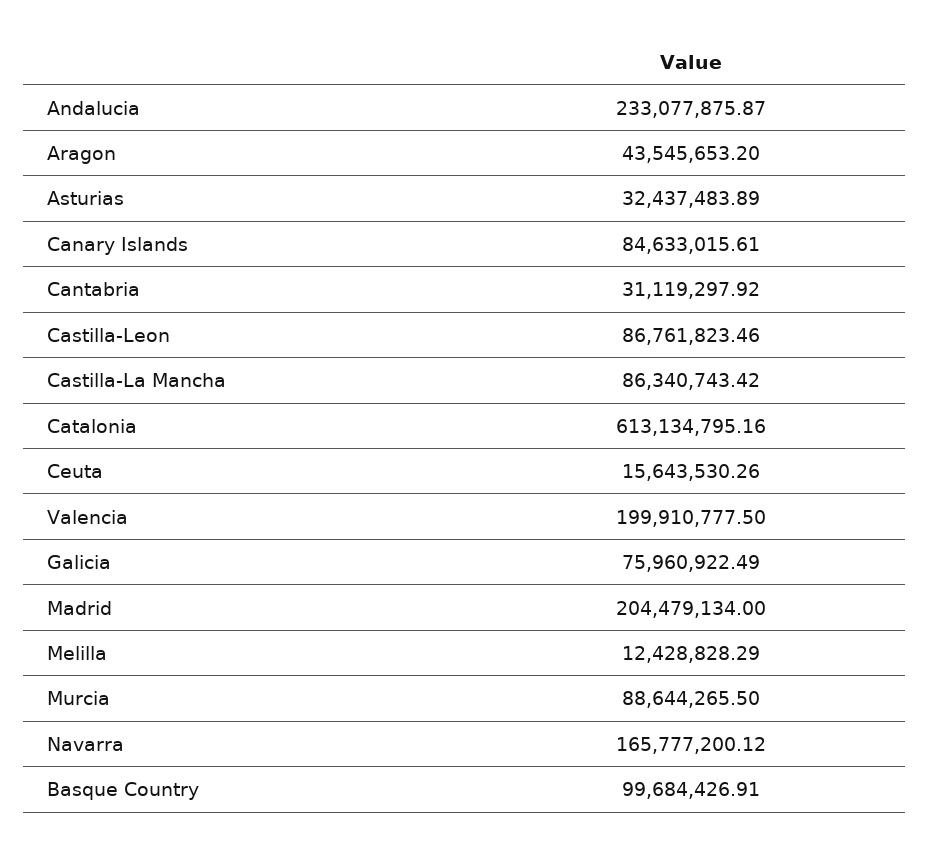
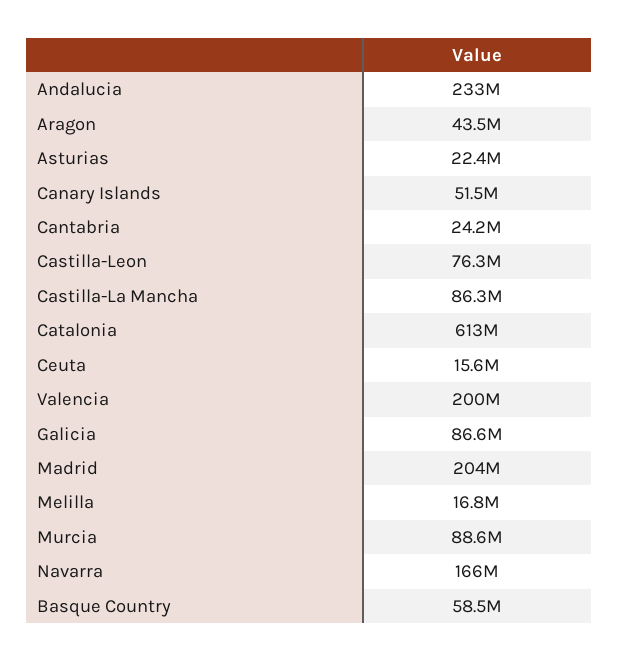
Asturias: 32437483.89 -> 22400000
Canary Islands: 84633015.61 -> 51500000
Cantabria: 31119297.92 -> 24200000
Castilla-Leon: 86761823.46 -> 76300000
Galicia: 75960922.49 -> 86600000
Melilla: 12428828.29 -> 16800000
Basque Country: 99684426.91 -> 58500000

